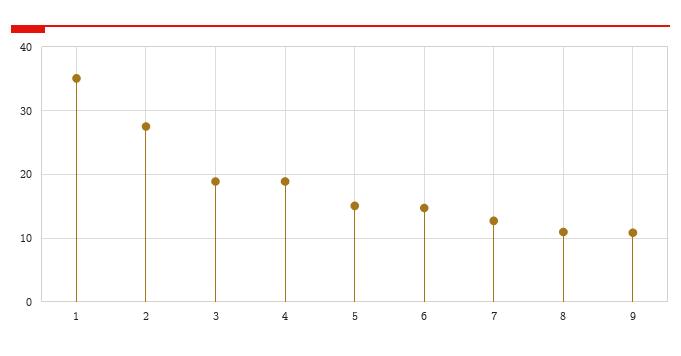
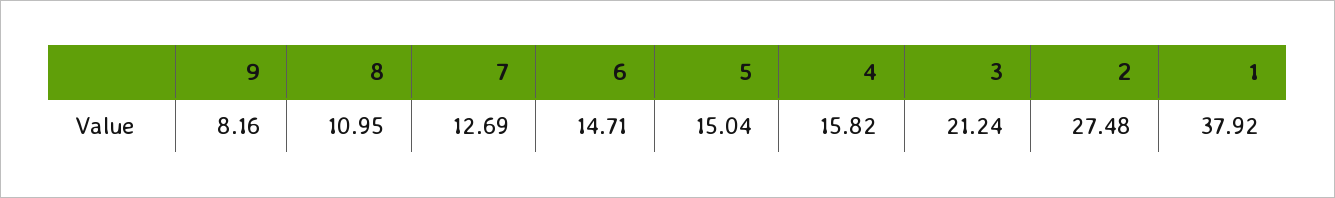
1: 35 -> 37.92
3: 19 -> 21.24
4: 19 -> 15.82
9: 11 -> 8.16

